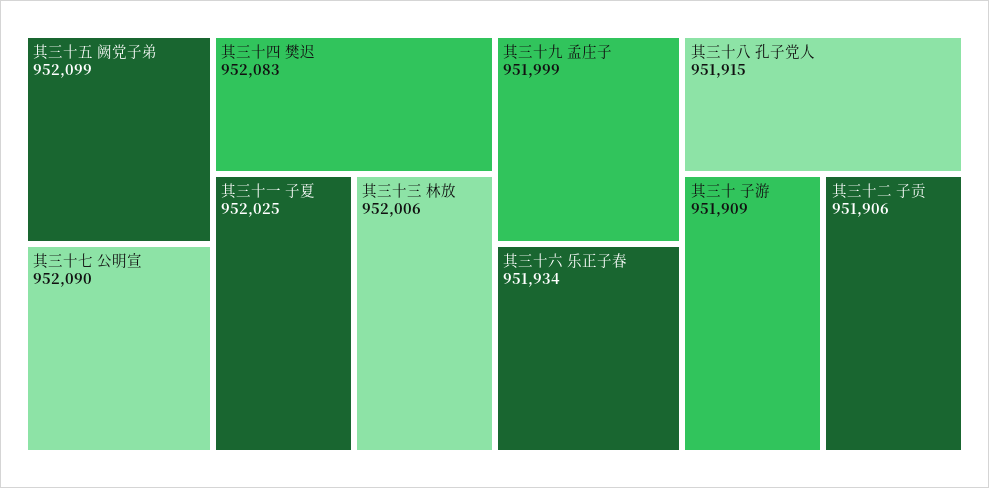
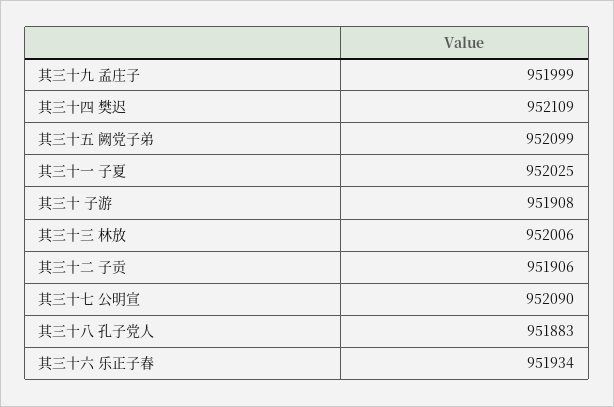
其三十四 樊迟: 952083 -> 952109
其三十八 孔子党人: 951915 -> 951883
其三十 子游: 951909 -> 951908

